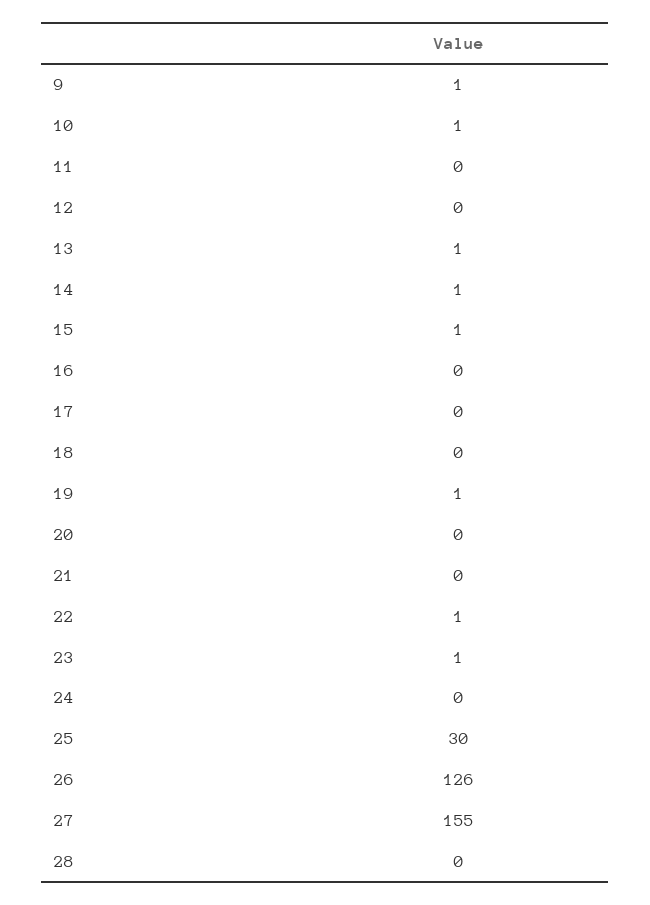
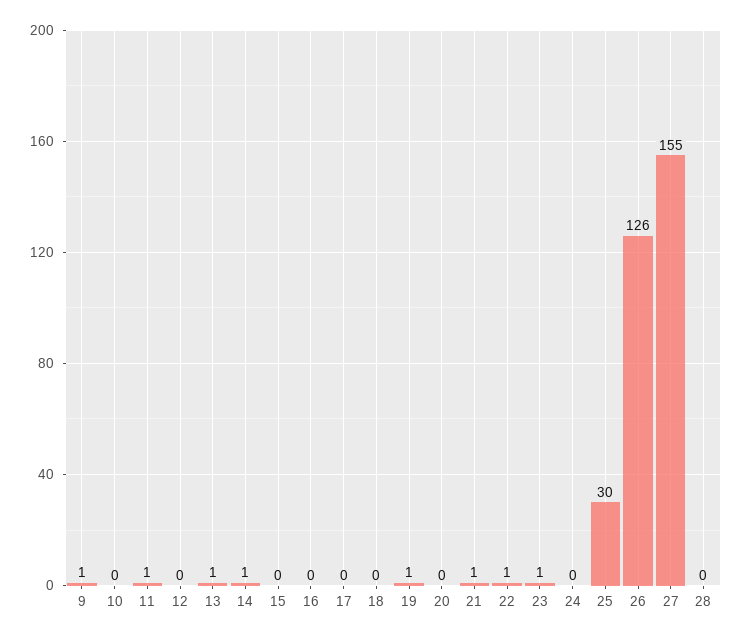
10: 1 -> 0
11: 0 -> 1
15: 1 -> 0
21: 0 -> 1

